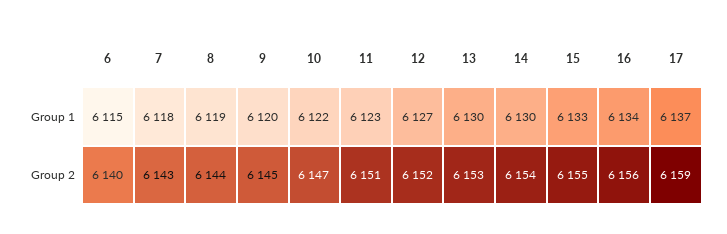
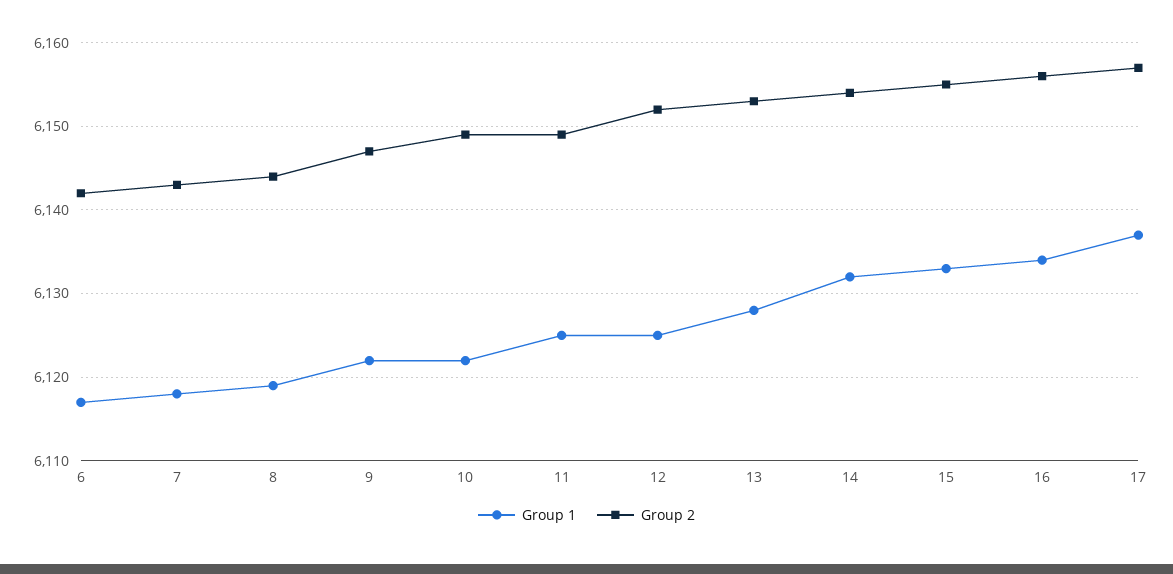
Group 1, 6: 6115 -> 6117
Group 1, 9: 6120 -> 6122
Group 1, 11: 6123 -> 6125
Group 1, 12: 6127 -> 6125
Group 1, 13: 6130 -> 6128
Group 1, 14: 6130 -> 6132
Group 2, 6: 6140 -> 6142
Group 2, 9: 6145 -> 6147
Group 2, 10: 6147 -> 6149
Group 2, 11: 6151 -> 6149
Group 2, 17: 6159 -> 6157

